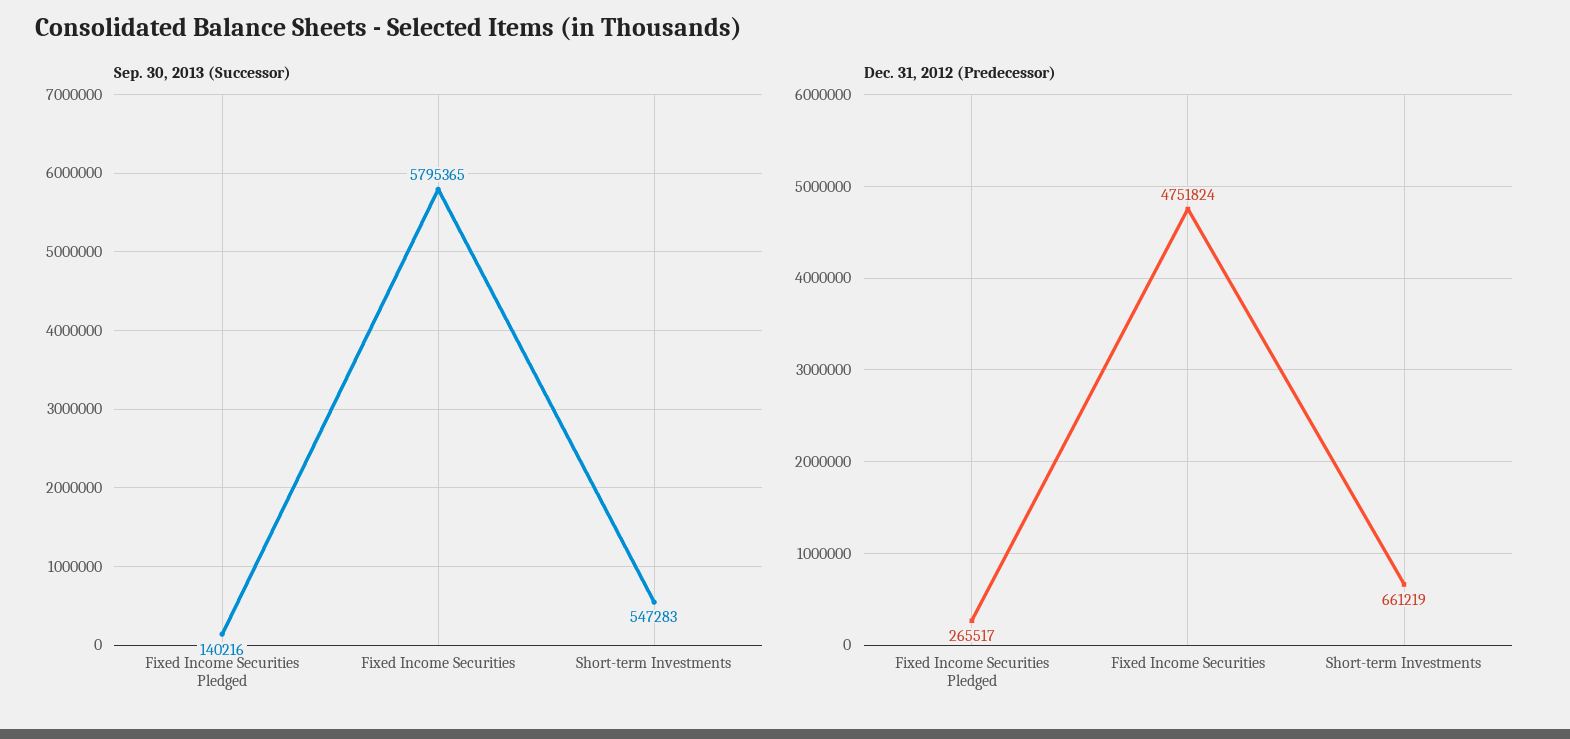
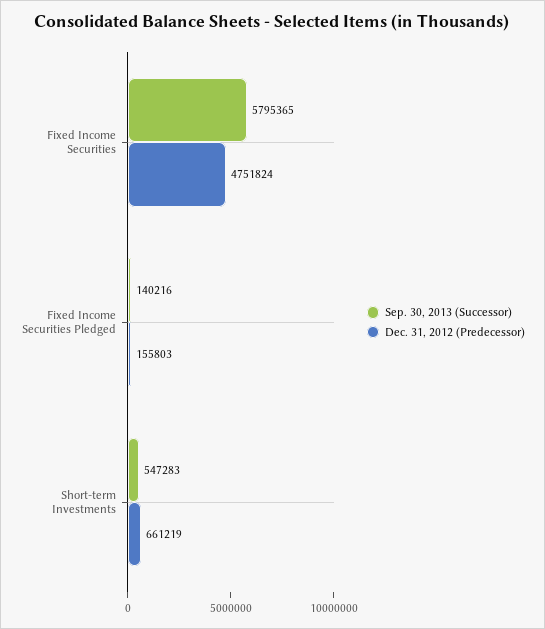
Dec. 31, 2012 (Predecessor), Fixed Income Securities Pledged: 265517 -> 155803

